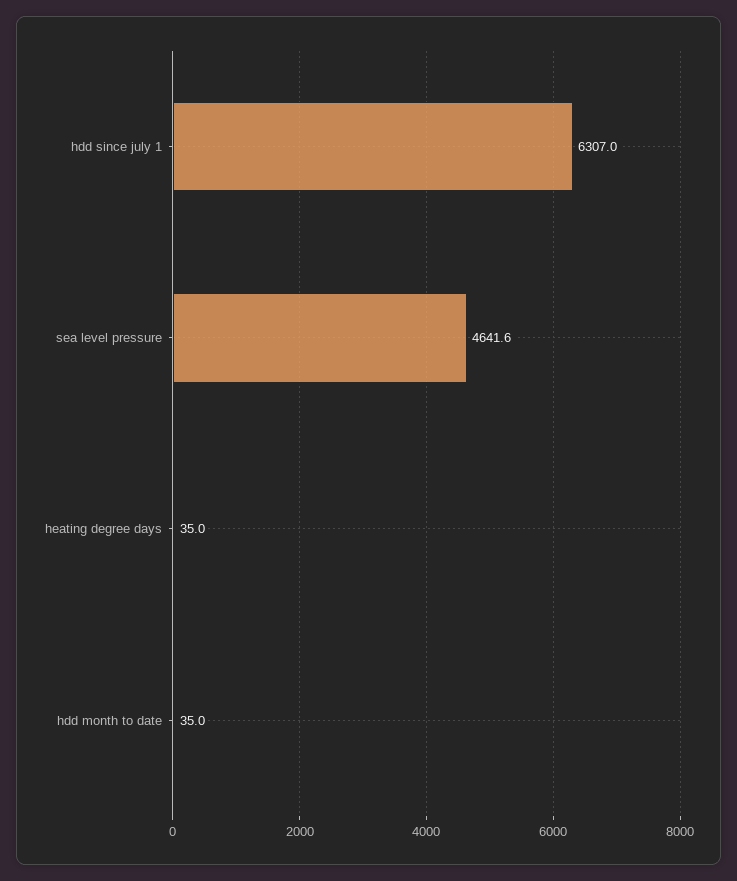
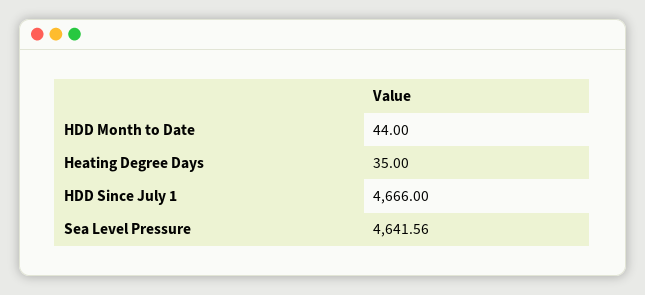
hdd since july 1: 6307 -> 4666
hdd month to date: 35 -> 44

